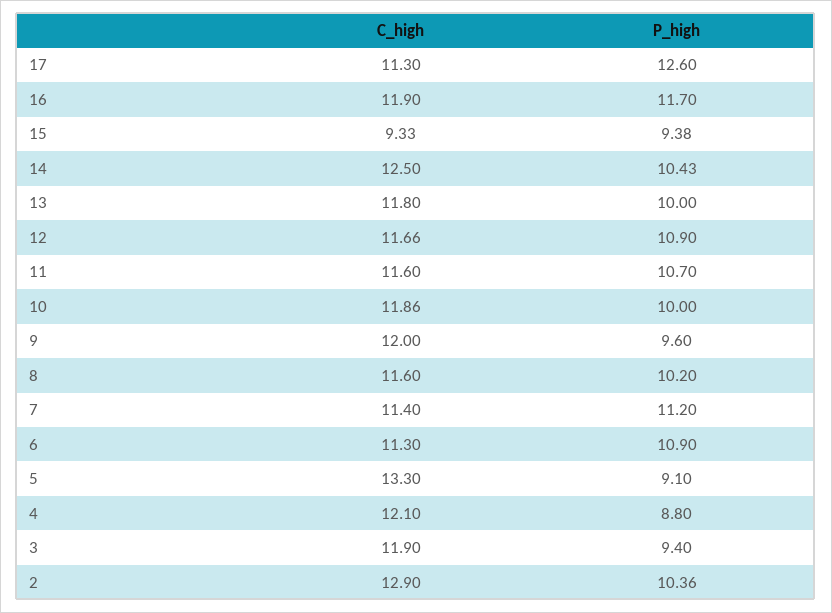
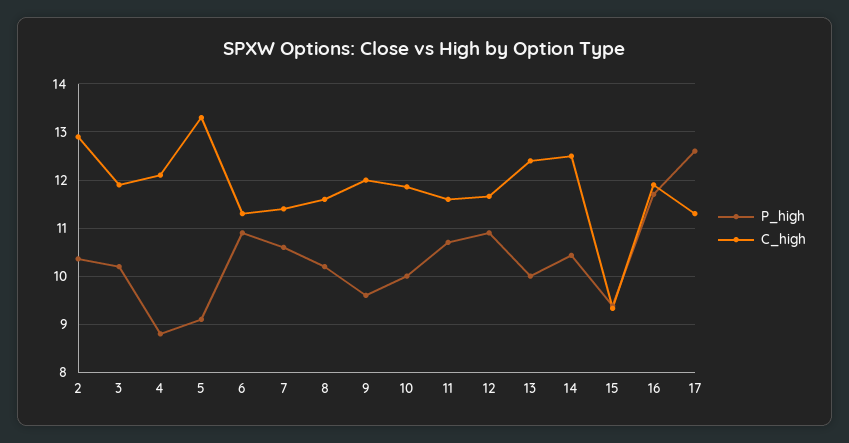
C_high, 13: 11.8 -> 12.4
P_high, 7: 11.2 -> 10.6
P_high, 3: 9.4 -> 10.2

